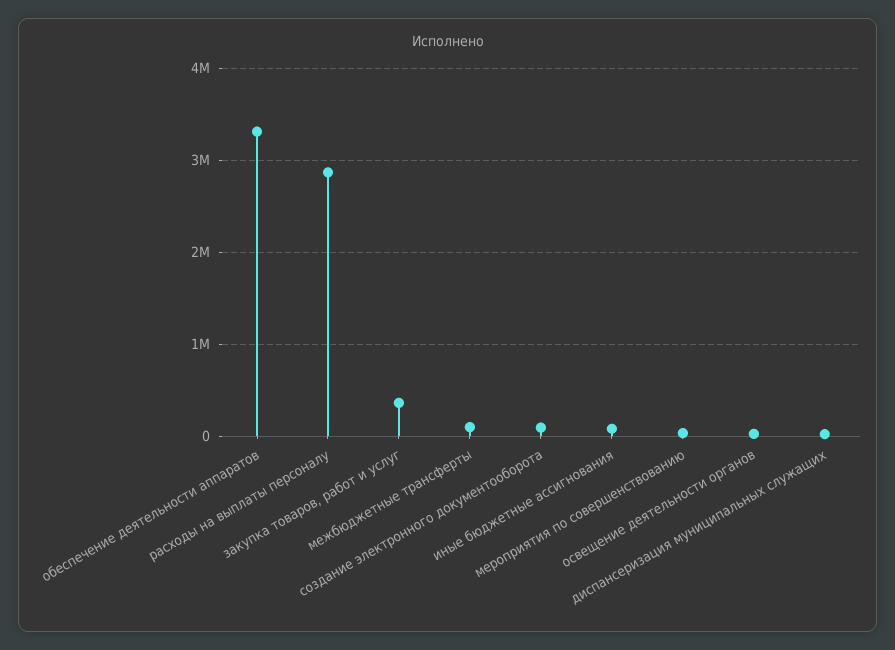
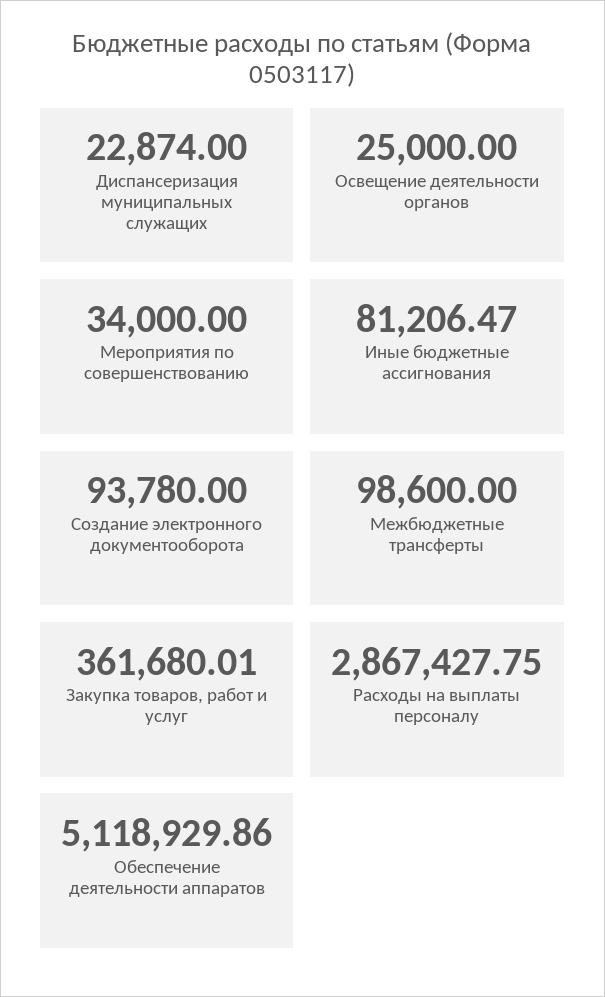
обеспечение деятельности аппаратов: 3300000 -> 5118929.86

